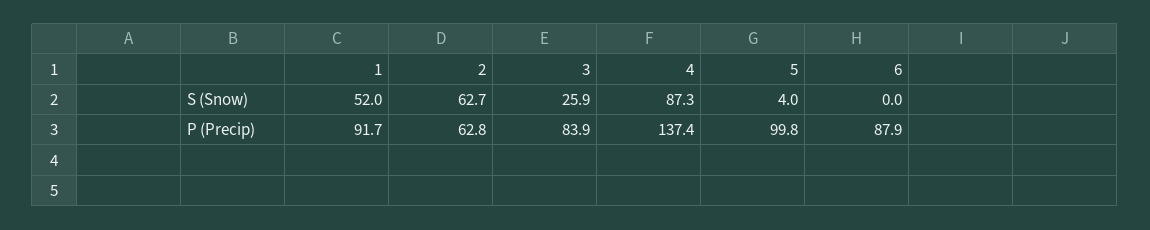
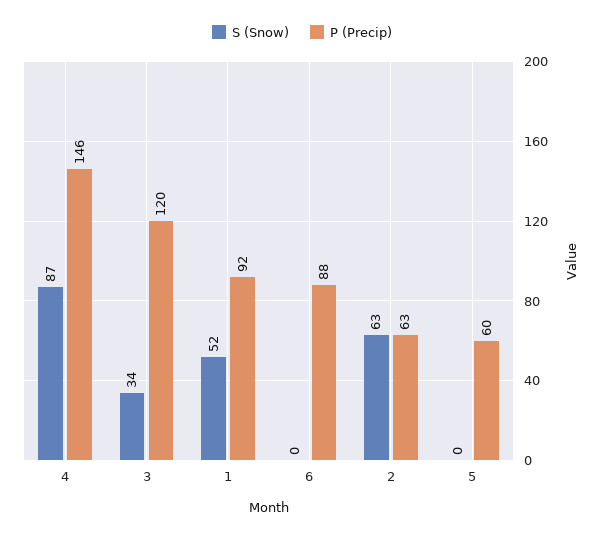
S (Snow), 3: 25.9 -> 34
S (Snow), 5: 4 -> 0
P (Precip), 3: 83.9 -> 120
P (Precip), 4: 137.4 -> 146
P (Precip), 5: 99.8 -> 60

